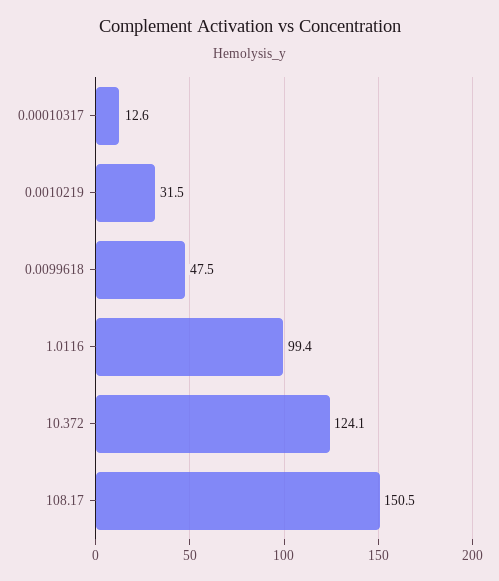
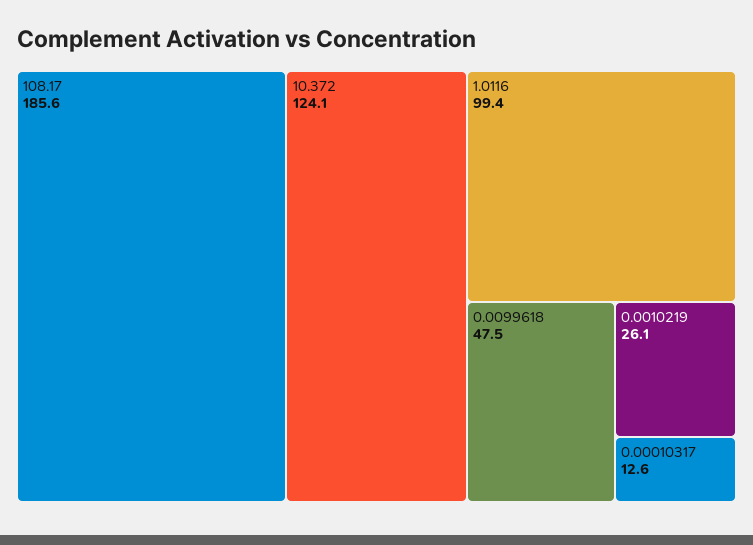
0.0010219: 31.5 -> 26.1
108.17: 150.5 -> 185.6

